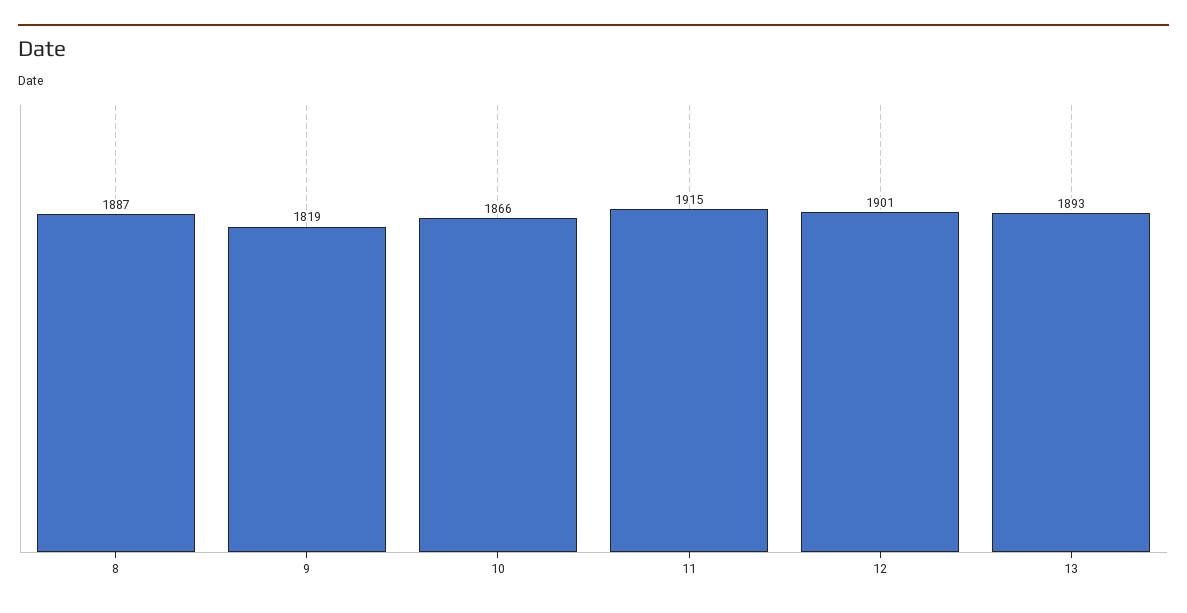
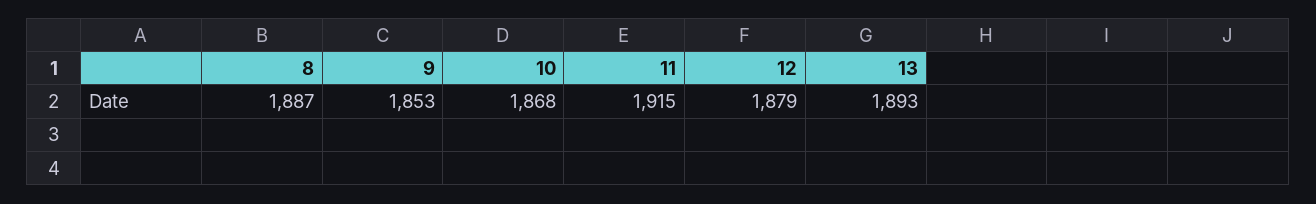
9: 1819 -> 1853
10: 1866 -> 1868
12: 1901 -> 1879

